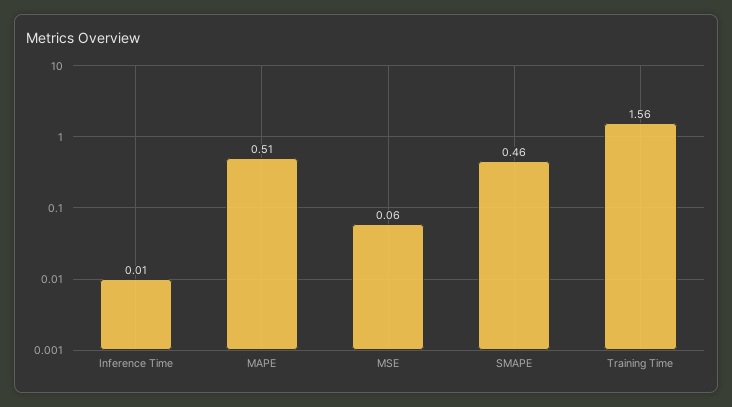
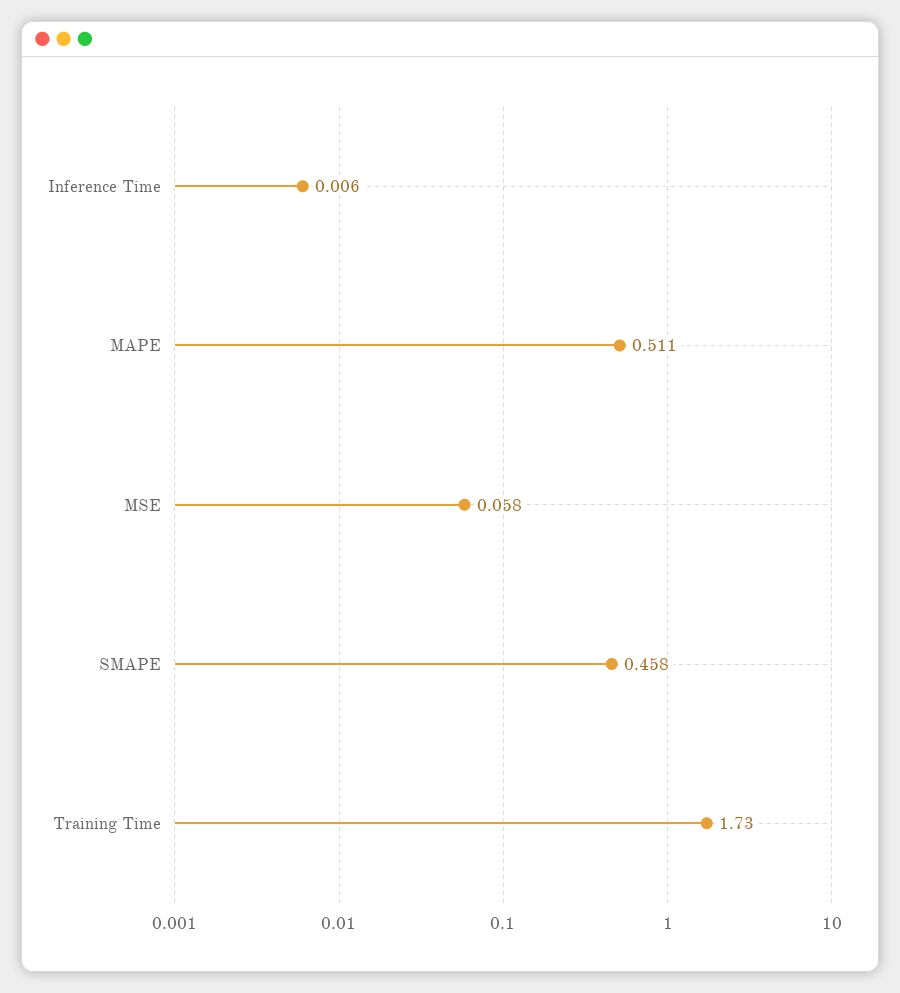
Training Time: 1.56 -> 1.73

